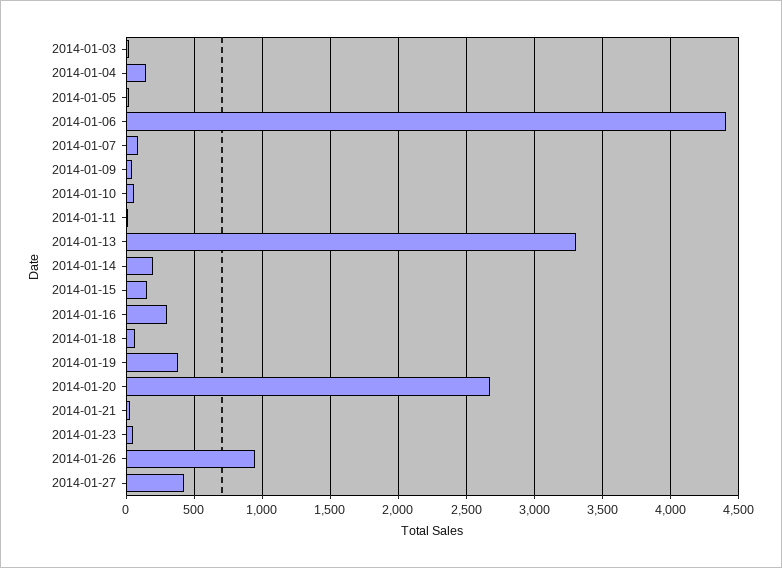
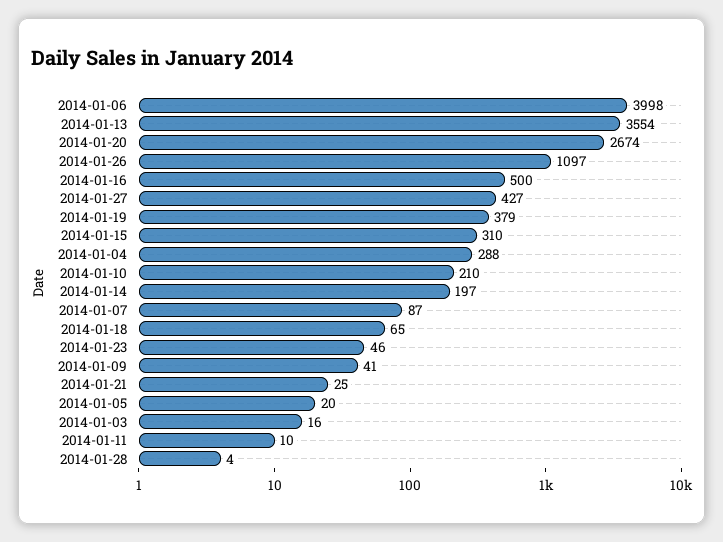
2014-01-04: 150 -> 288
2014-01-06: 4400 -> 3998
2014-01-10: 50 -> 210
2014-01-13: 3300 -> 3554
2014-01-15: 150 -> 310
2014-01-16: 300 -> 500
2014-01-26: 950 -> 1097
2014-01-28: none -> 4

